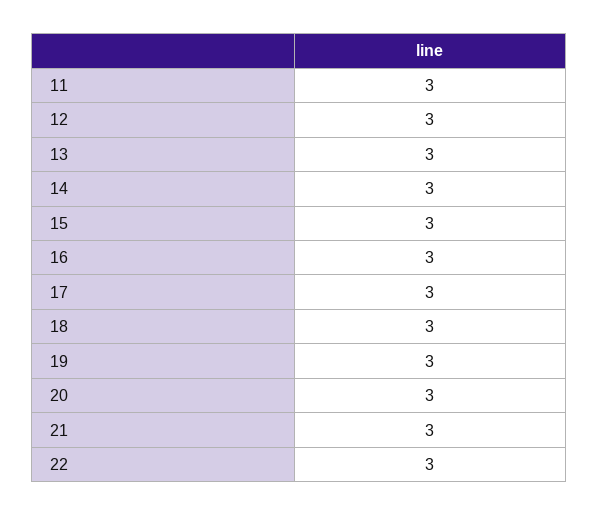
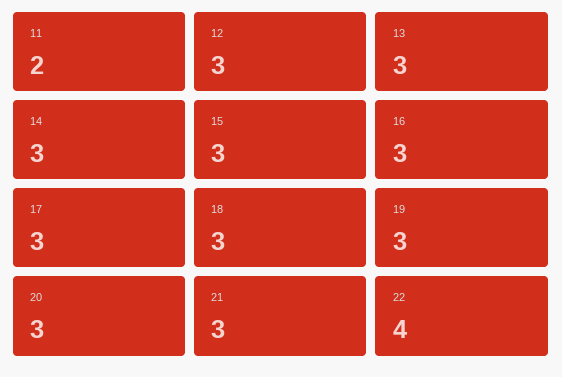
11: 3 -> 2
22: 3 -> 4

